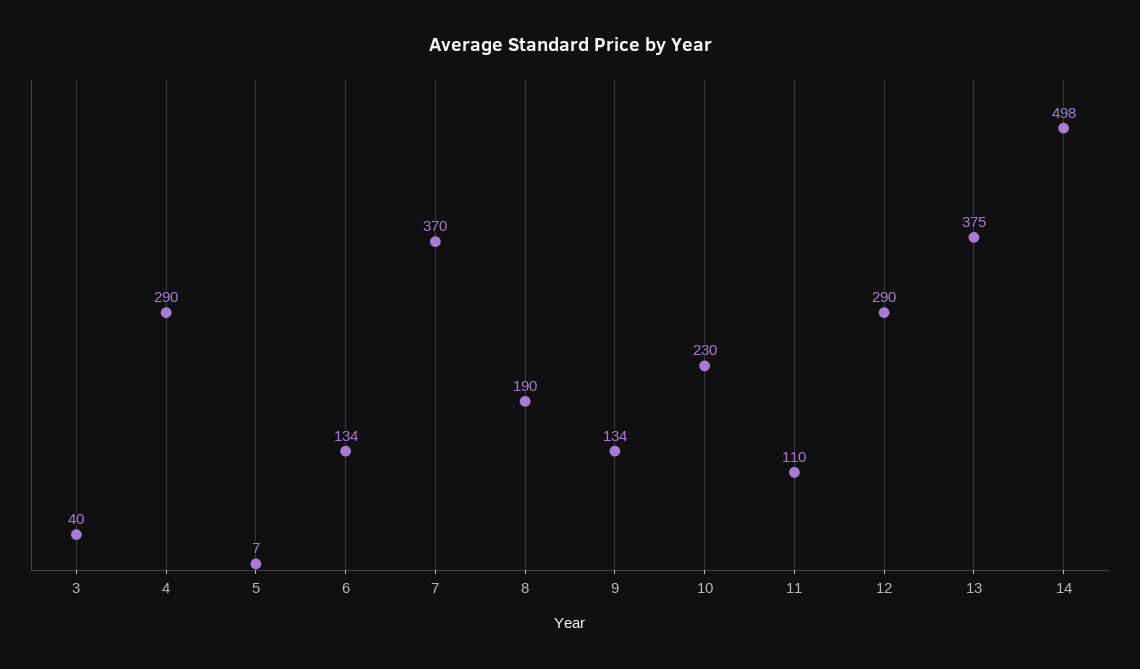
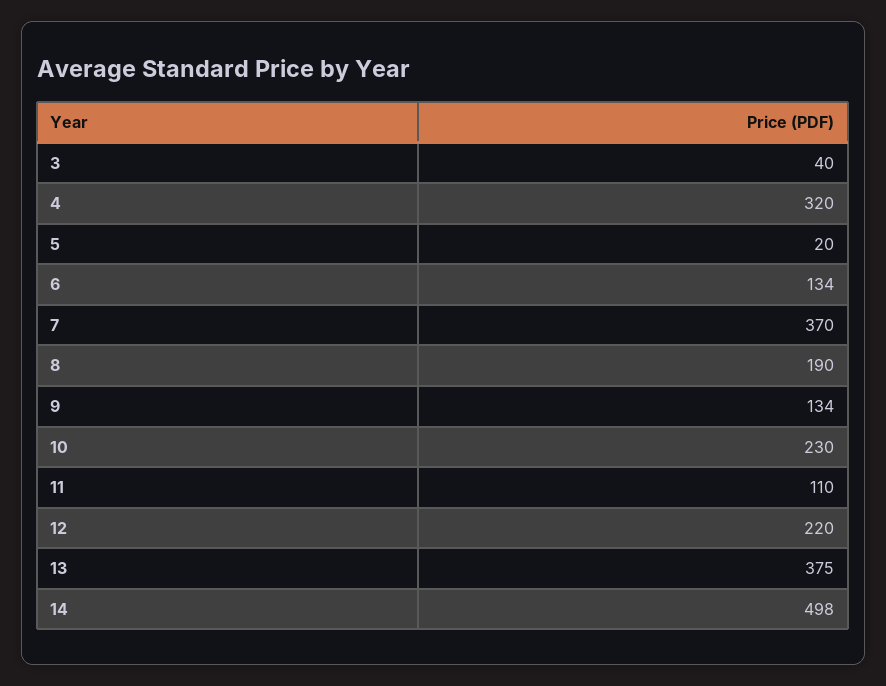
4: 290 -> 320
5: 7 -> 20
12: 290 -> 220

